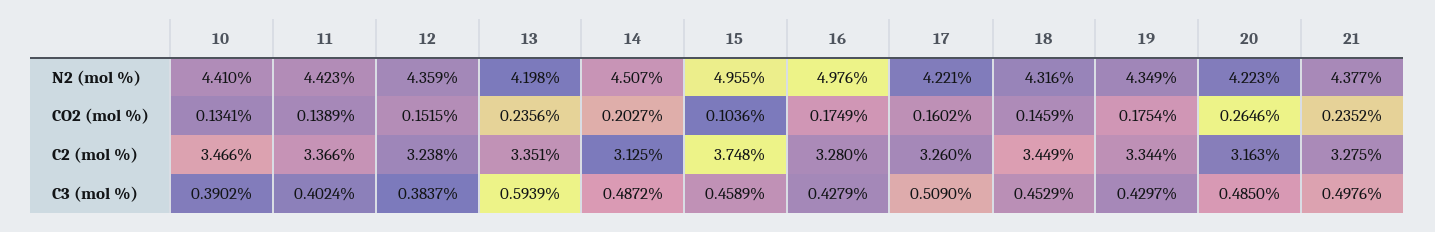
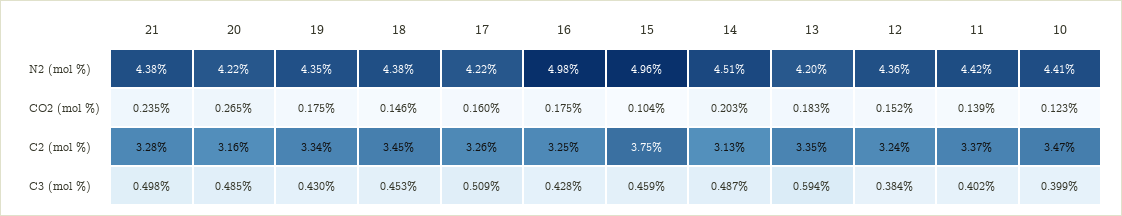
18, N2 (mol %): 4.316 -> 4.38
10, CO2 (mol %): 0.1341 -> 0.123
13, CO2 (mol %): 0.2356 -> 0.183
16, C2 (mol %): 3.28 -> 3.25
10, C3 (mol %): 0.3902 -> 0.399

